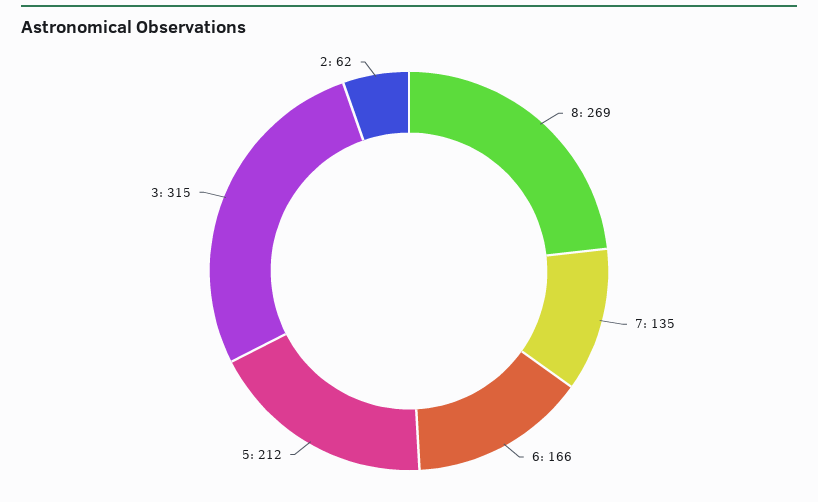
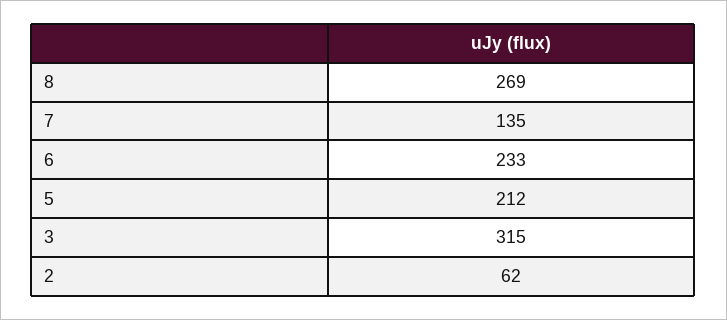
6: 166 -> 233

